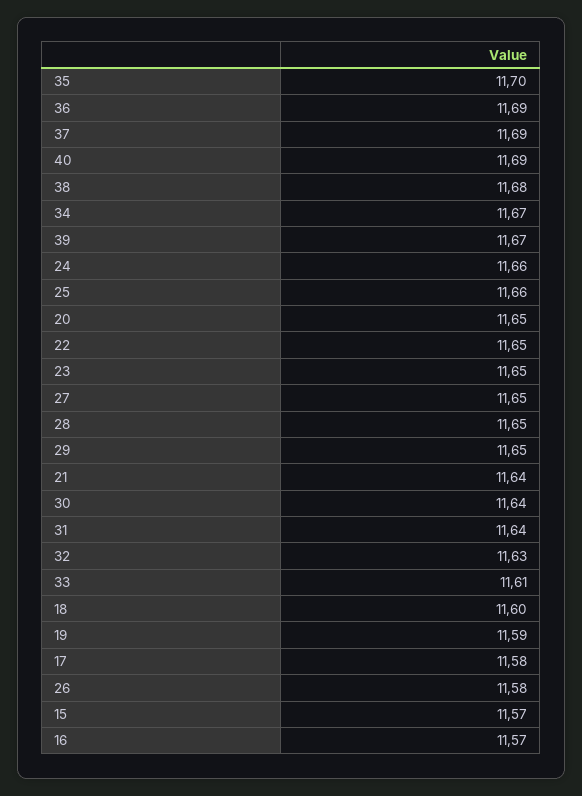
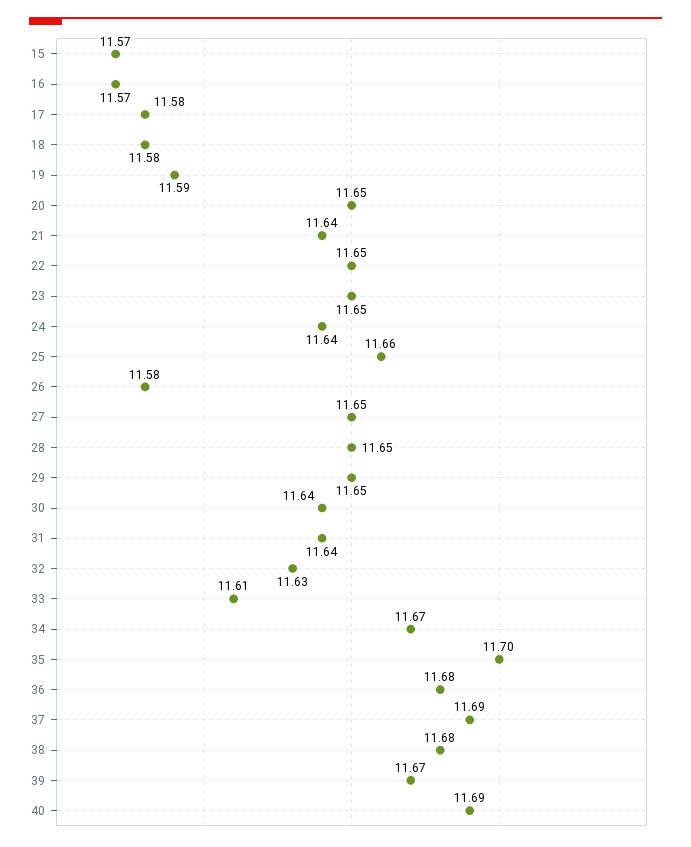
36: 11.69 -> 11.68
24: 11.66 -> 11.64
18: 11.6 -> 11.58

